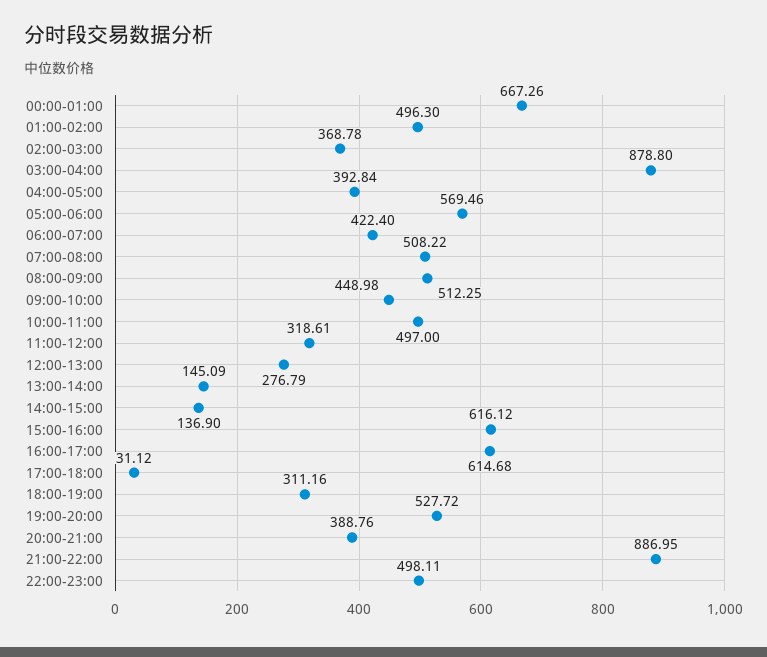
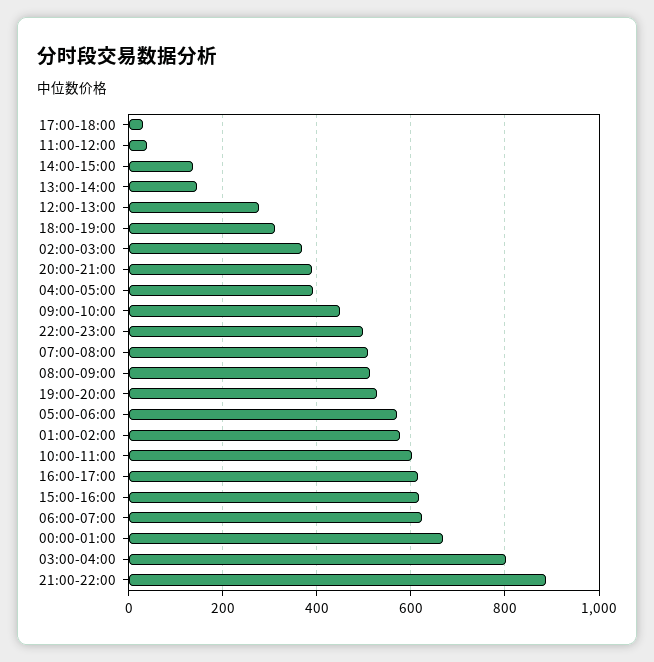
01:00-02:00: 496.3 -> 580
03:00-04:00: 878.8 -> 800
06:00-07:00: 422.4 -> 620
10:00-11:00: 497 -> 600
11:00-12:00: 318.61 -> 40

